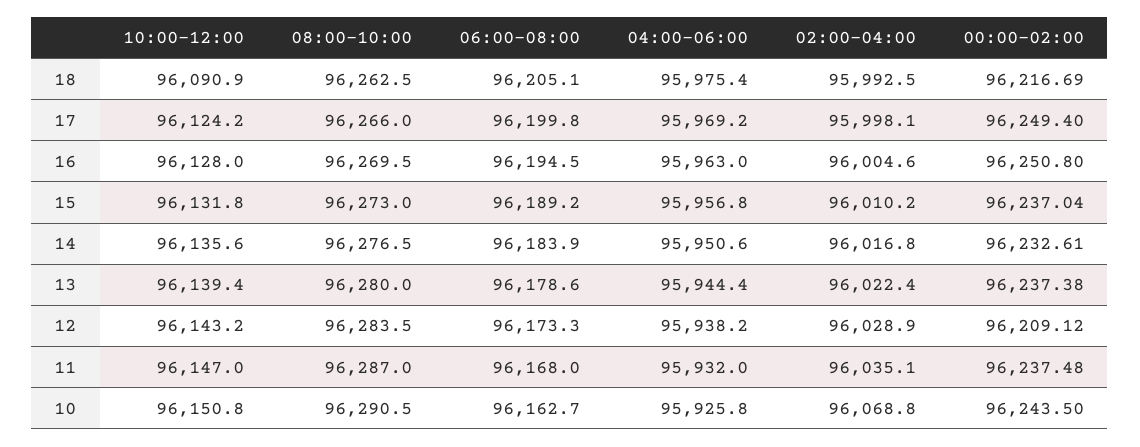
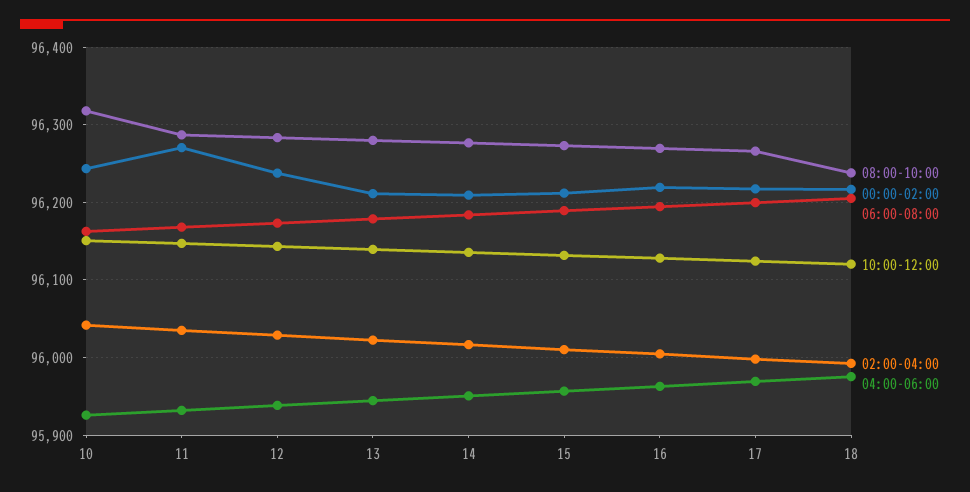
10:00-12:00, 18: 96090.9 -> 96120
08:00-10:00, 18: 96262.5 -> 96240
00:00-02:00, 17: 96249.4 -> 96220
00:00-02:00, 16: 96250.8 -> 96220
00:00-02:00, 15: 96237.04 -> 96210
00:00-02:00, 14: 96232.61 -> 96210
00:00-02:00, 13: 96237.38 -> 96210
00:00-02:00, 12: 96209.12 -> 96240
00:00-02:00, 11: 96237.48 -> 96270
08:00-10:00, 10: 96290.5 -> 96320
02:00-04:00, 10: 96068.8 -> 96040

